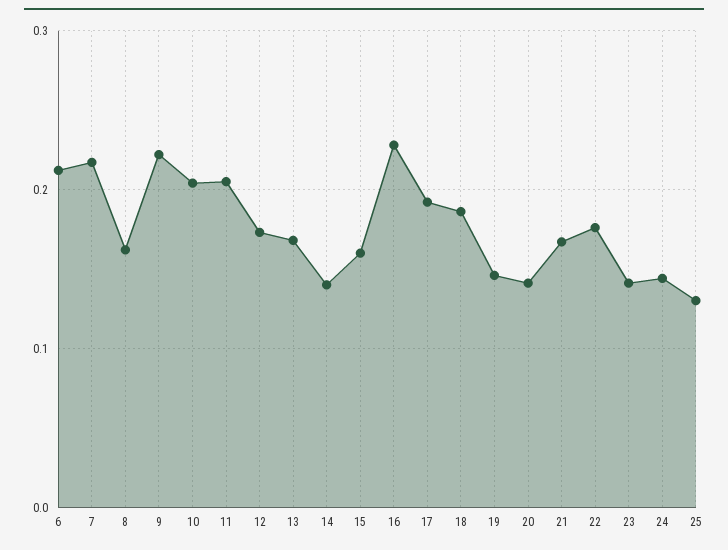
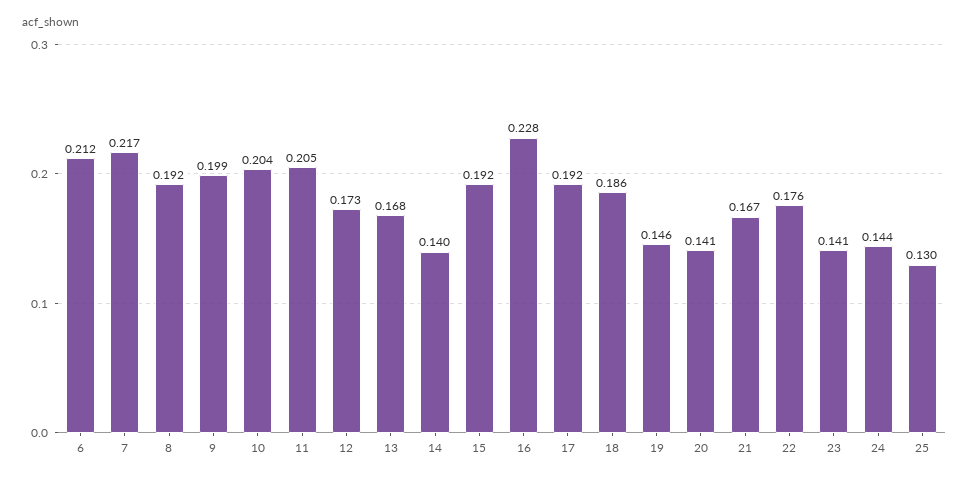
8: 0.16 -> 0.192
9: 0.22 -> 0.199
15: 0.16 -> 0.192

